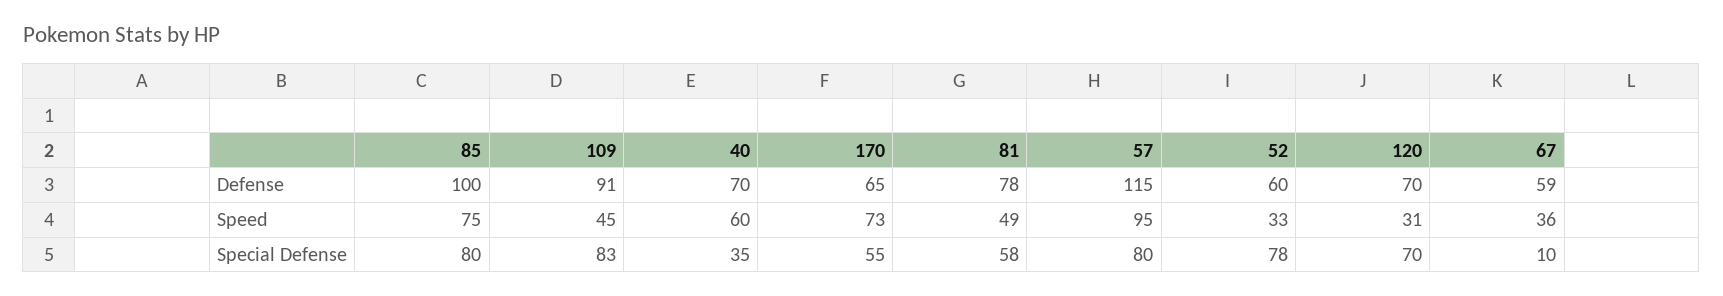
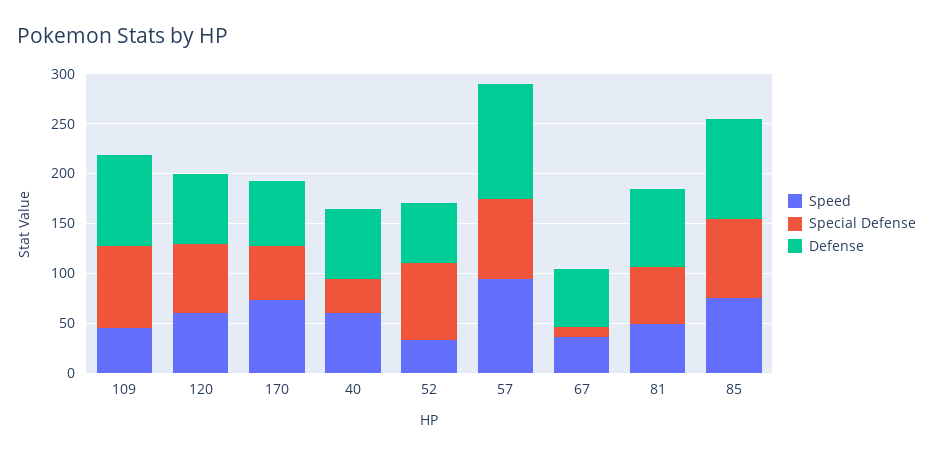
Speed, 120: 31 -> 60

